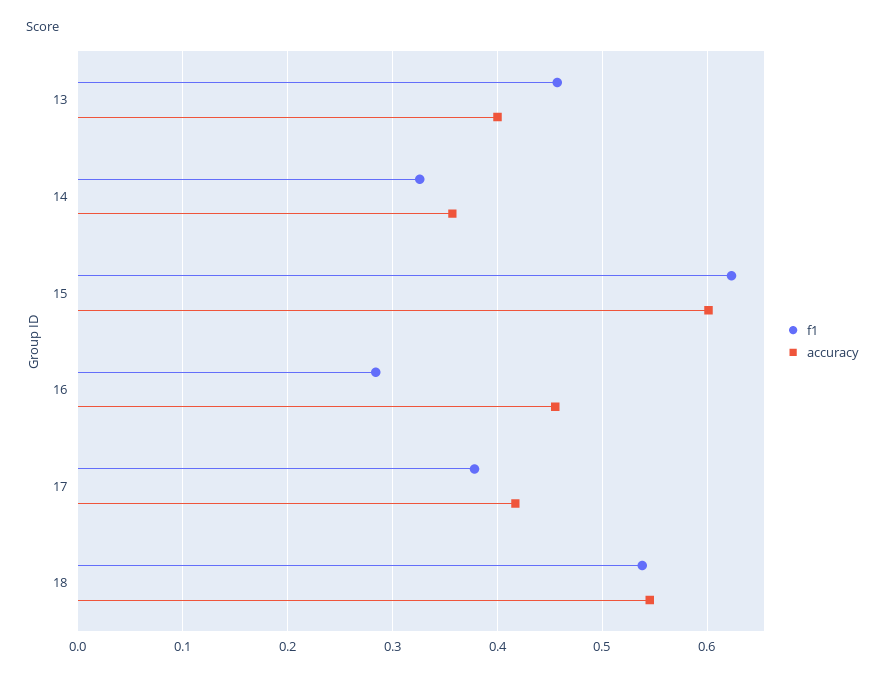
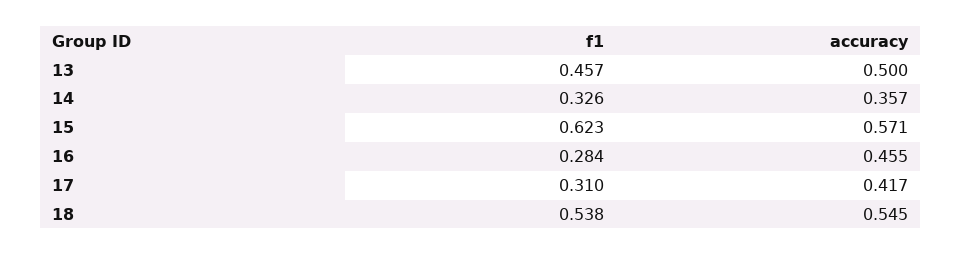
accuracy, 13: 0.4 -> 0.5
accuracy, 15: 0.6 -> 0.571
f1, 17: 0.38 -> 0.31

